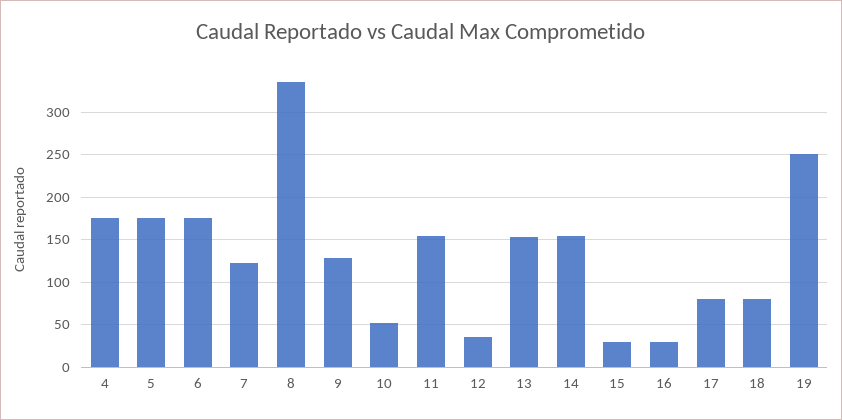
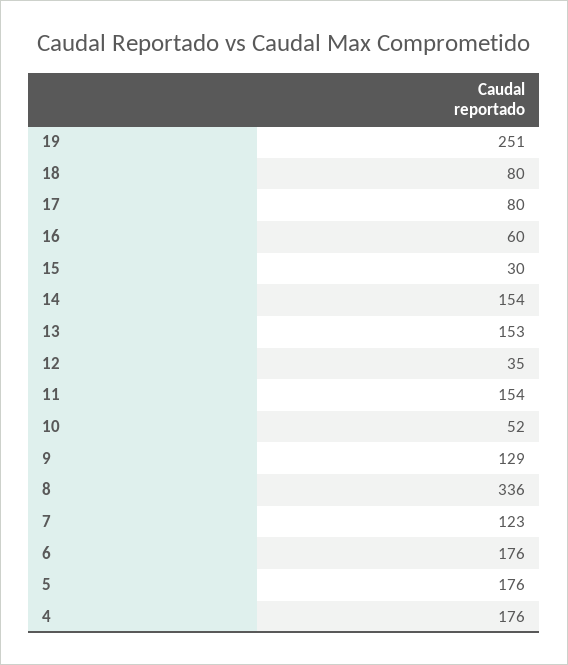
16: 30 -> 60

